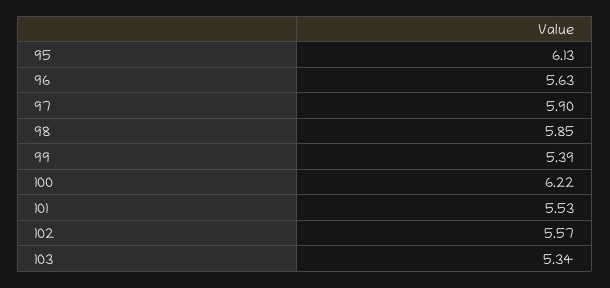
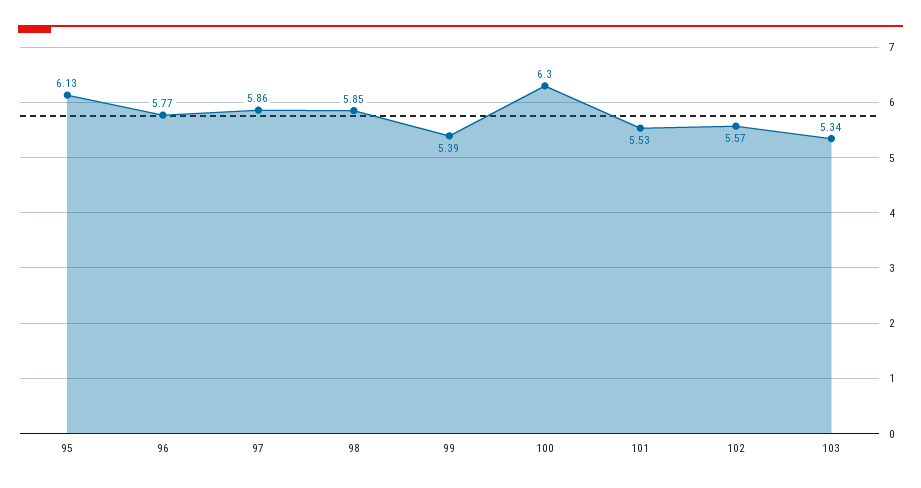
96: 5.63 -> 5.77
97: 5.9 -> 5.86
100: 6.22 -> 6.3

